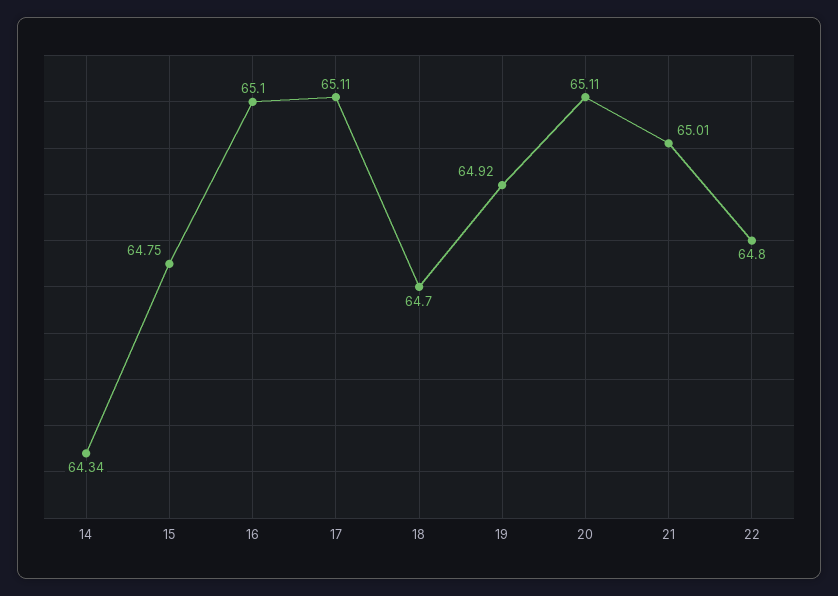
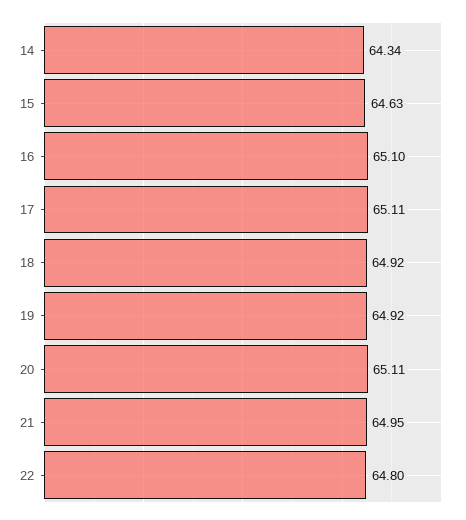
15: 64.75 -> 64.63
18: 64.7 -> 64.92
21: 65.01 -> 64.95

